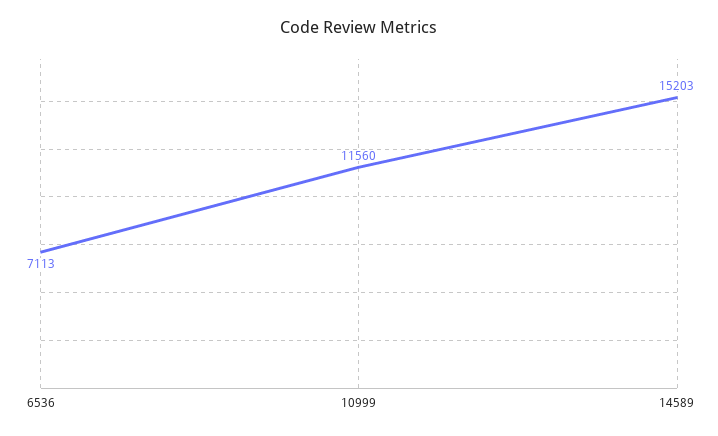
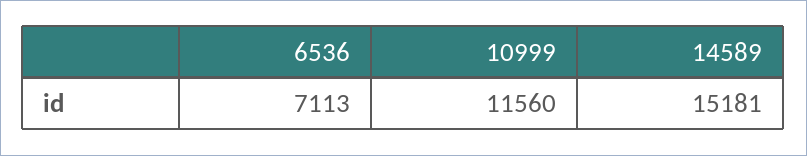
14589: 15203 -> 15181

